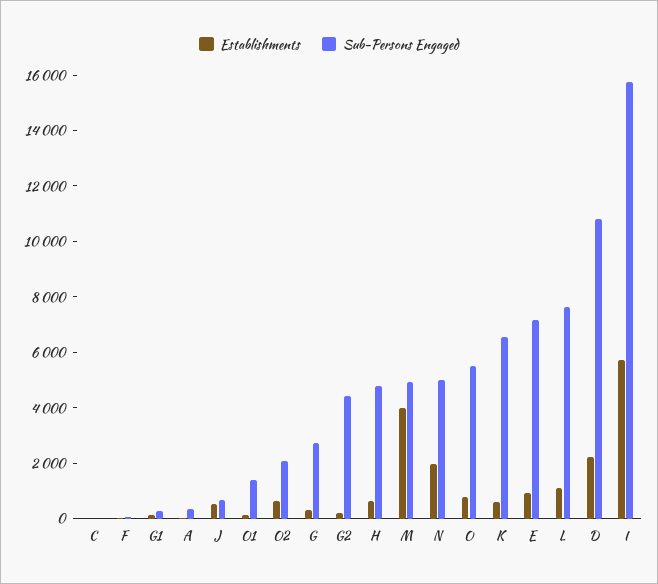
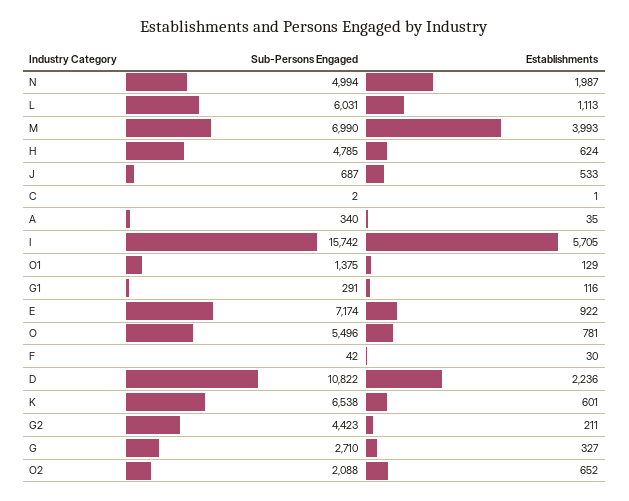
Sub-Persons Engaged, M: 5000 -> 6990
Sub-Persons Engaged, L: 7500 -> 6031

